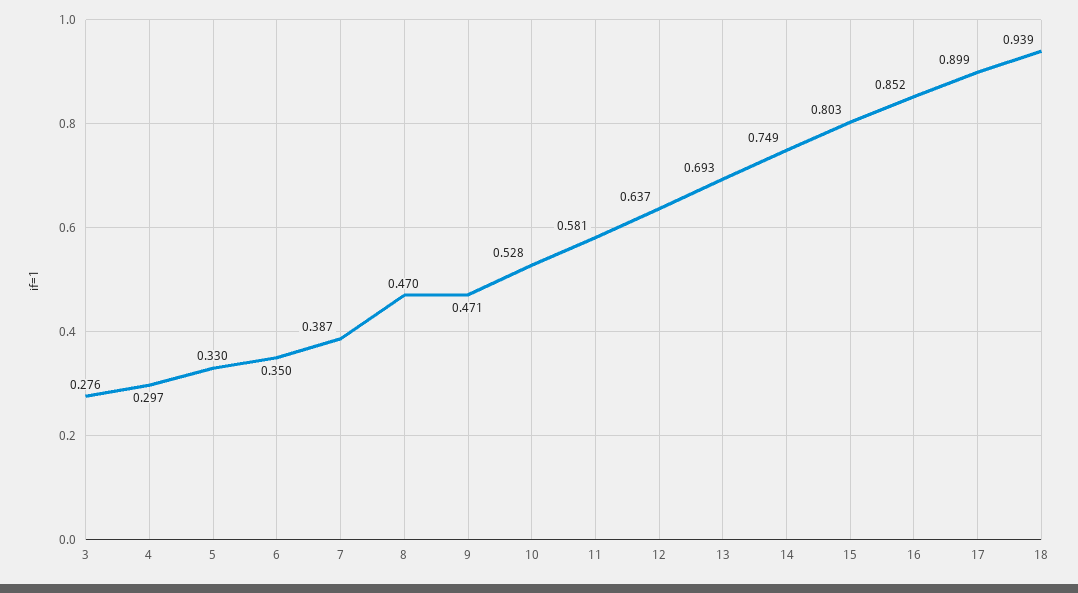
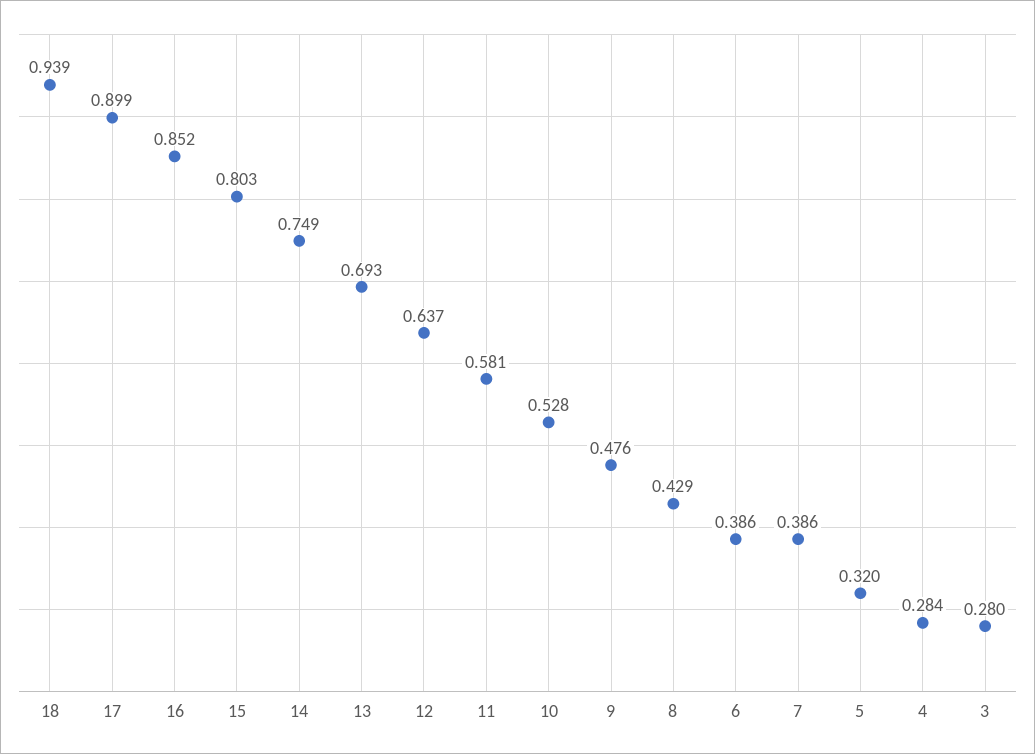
3: 0.276 -> 0.28
4: 0.297 -> 0.284
5: 0.33 -> 0.32
6: 0.35 -> 0.386
7: 0.387 -> 0.386
8: 0.47 -> 0.429
9: 0.471 -> 0.476

